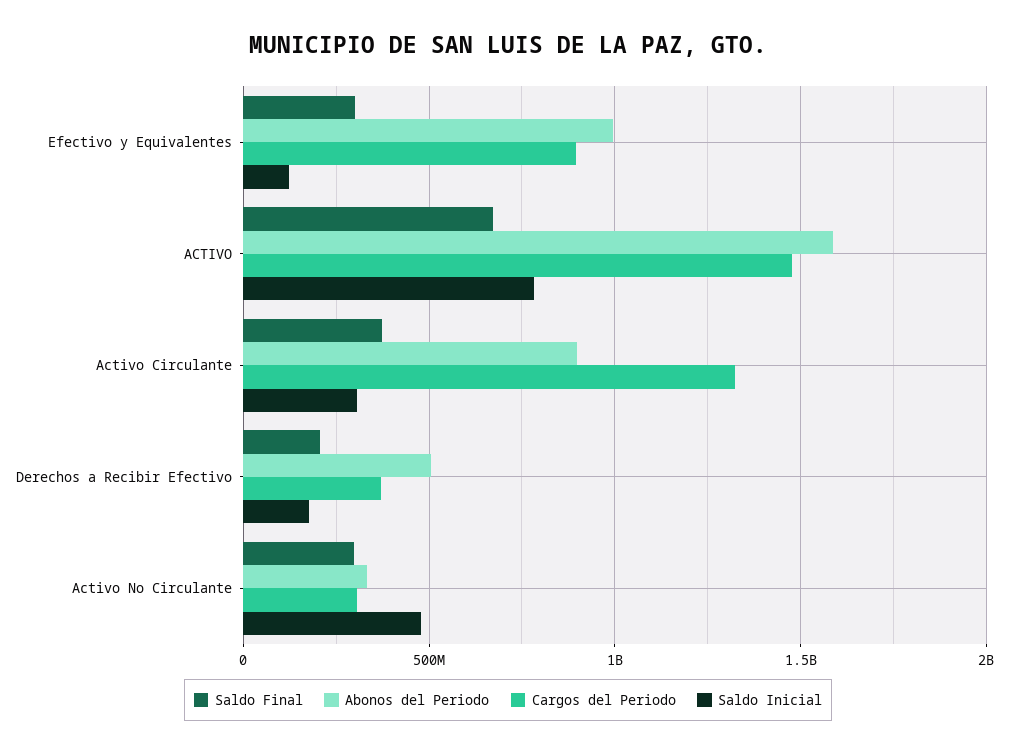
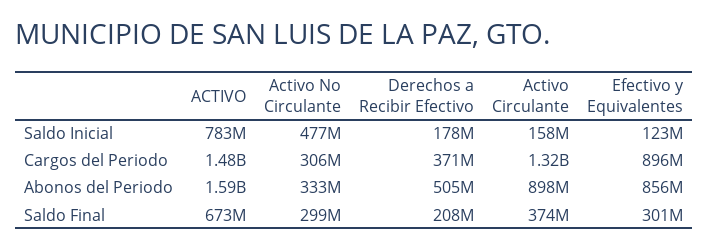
Abonos del Periodo, Efectivo y Equivalentes: 1000000000 -> 856000000
Saldo Inicial, Activo Circulante: 300000000 -> 158000000

